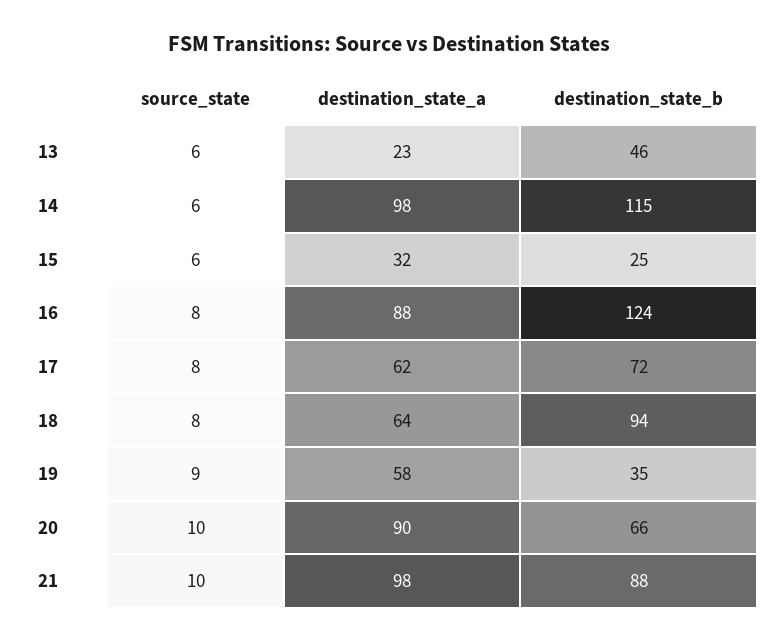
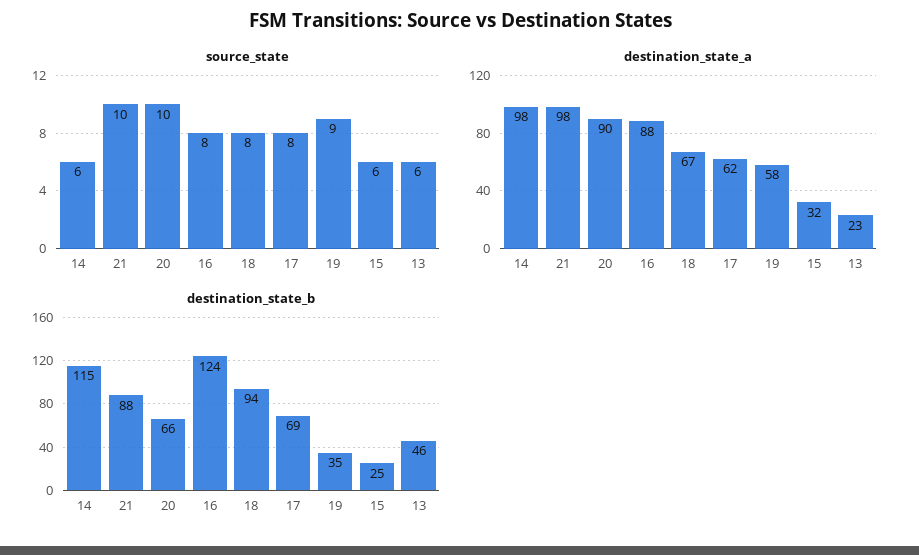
destination_state_b, 17: 72 -> 69
destination_state_a, 18: 64 -> 67

